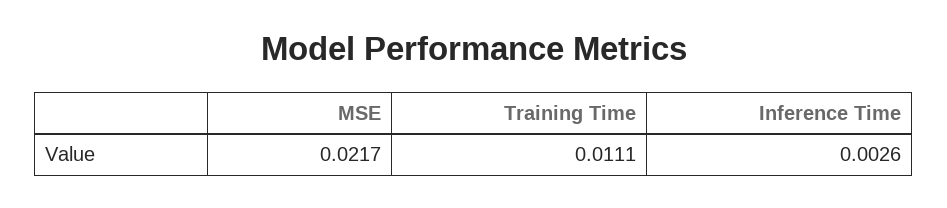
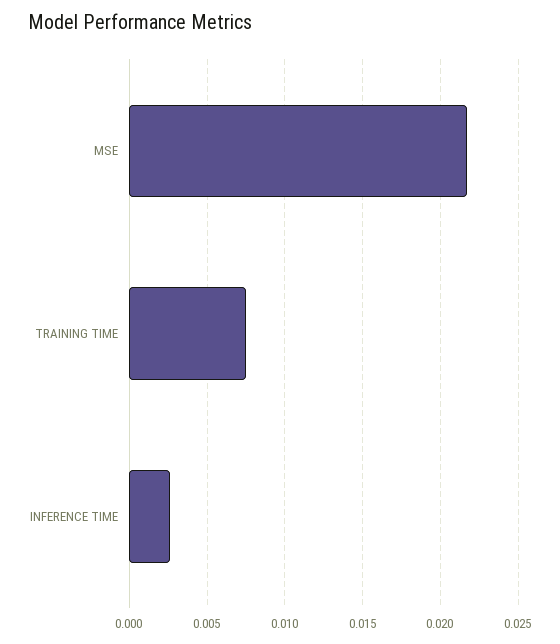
Training Time: 0.0111 -> 0.0075

